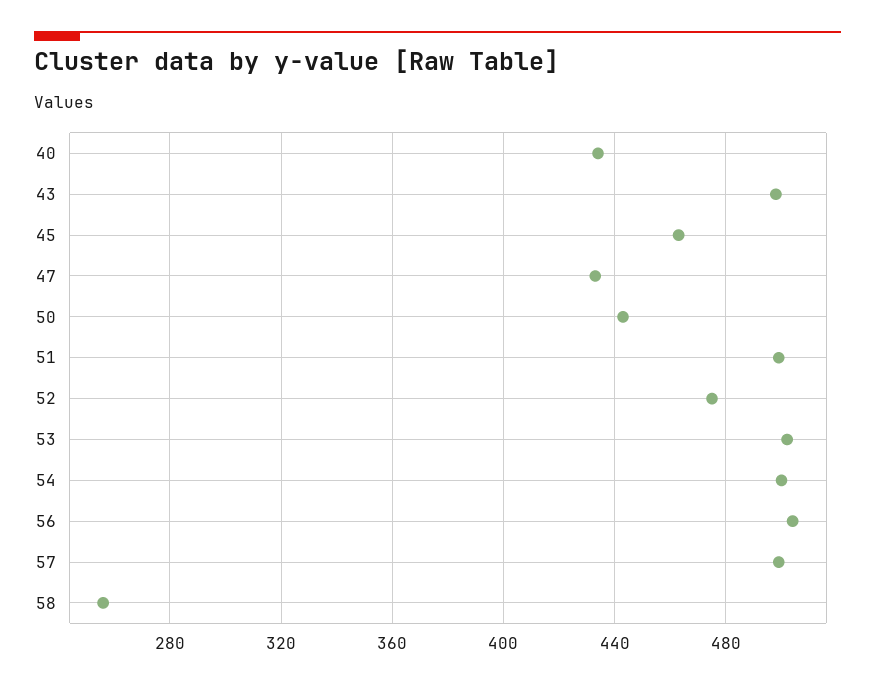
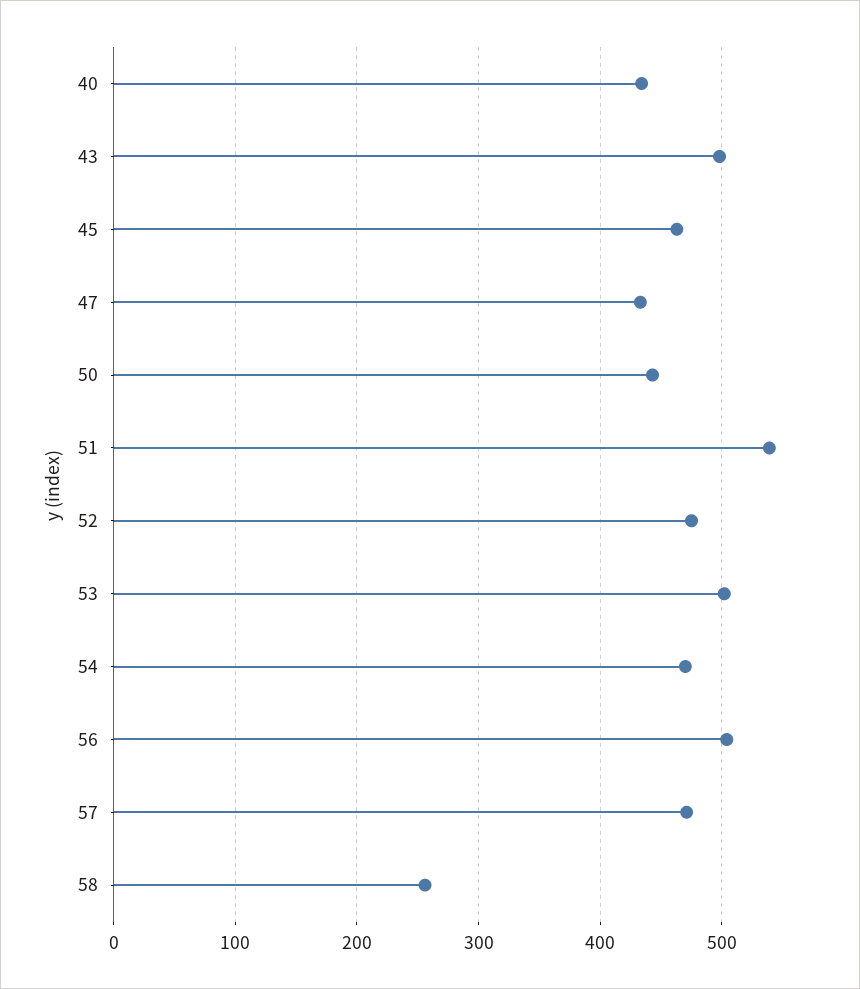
51: 500 -> 540
54: 500 -> 470
57: 500 -> 470

